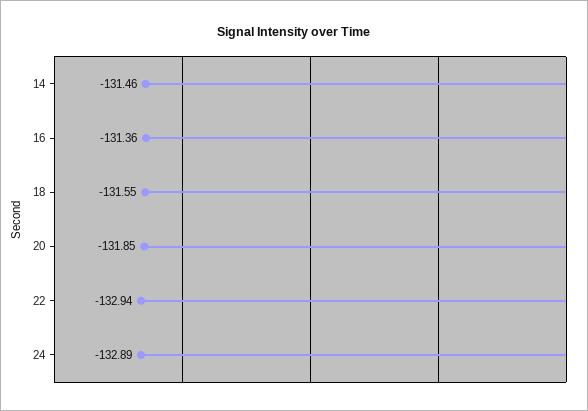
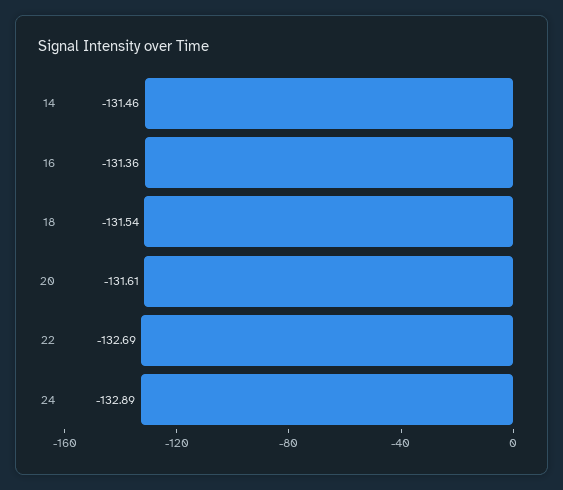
18: -131.55 -> -131.54
20: -131.85 -> -131.61
22: -132.94 -> -132.69

